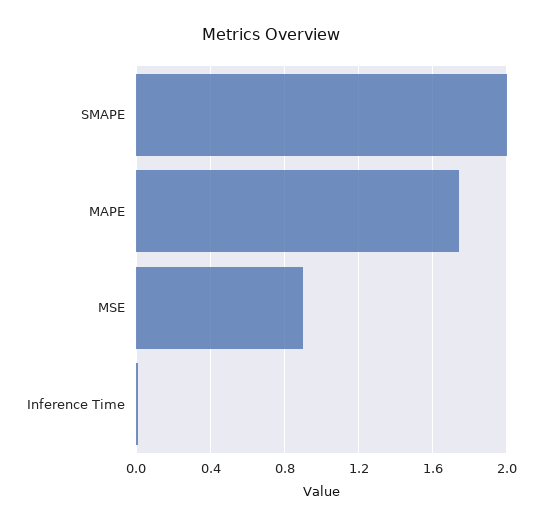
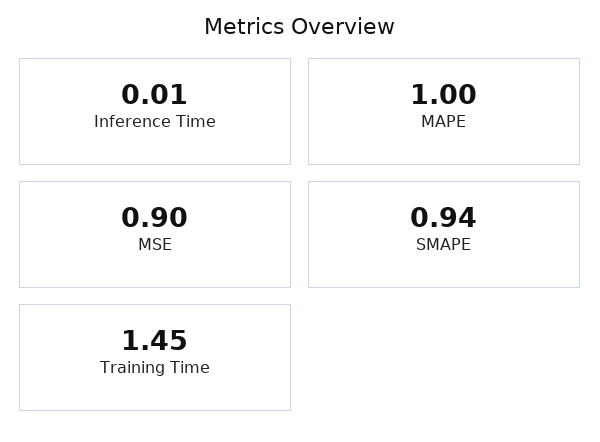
SMAPE: 2 -> 0.94
MAPE: 1.75 -> 1
Training Time: none -> 1.45

